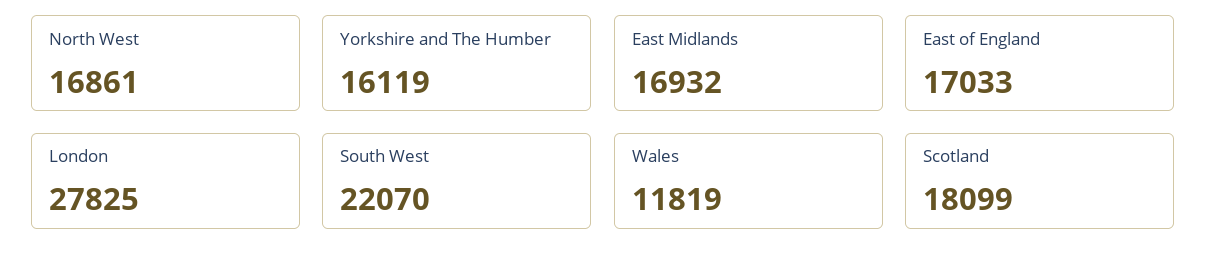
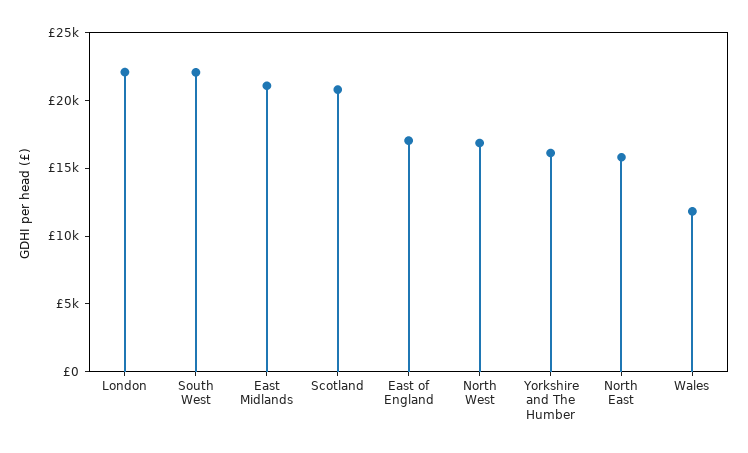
East Midlands: 16932 -> 21000
London: 27825 -> 22000
Scotland: 18099 -> 21000
North East: none -> 16000

